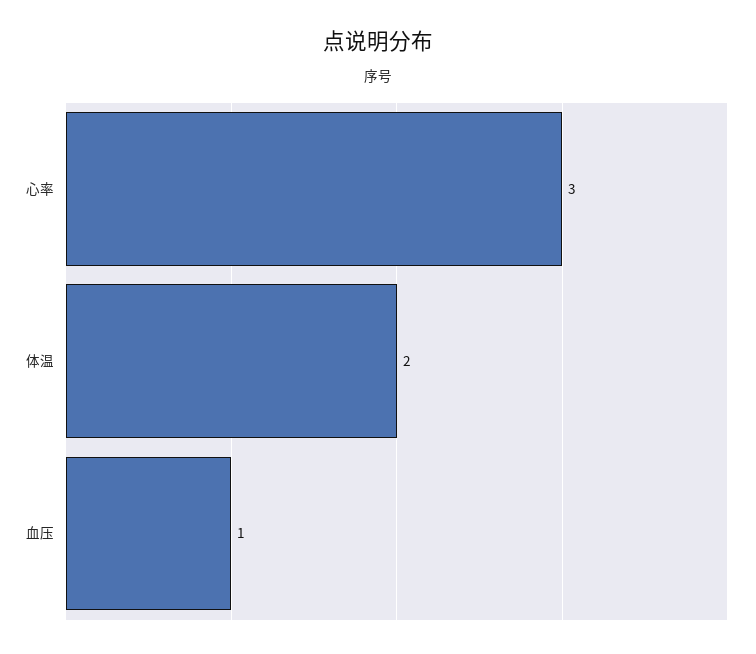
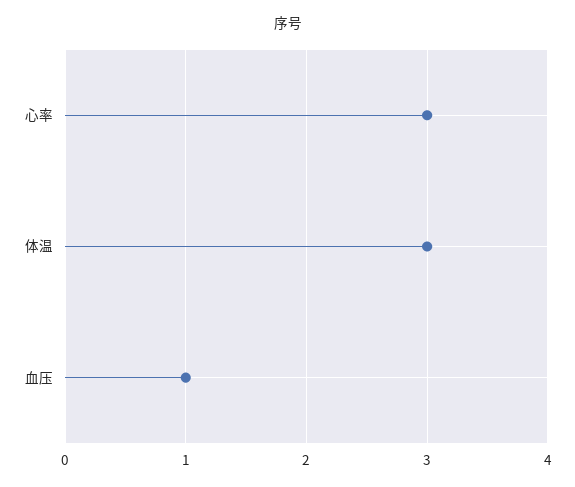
体温: 2 -> 3

